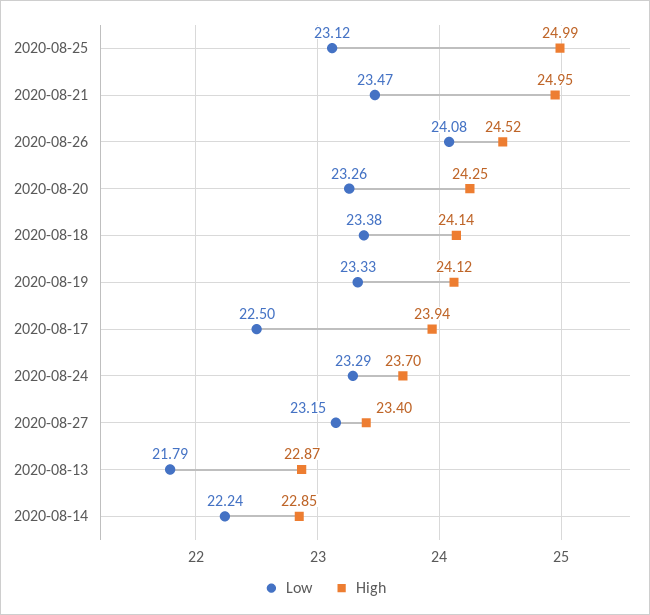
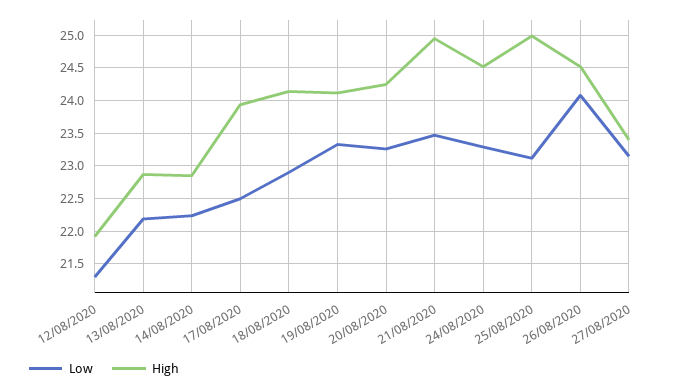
Low, 2020-08-18: 23.38 -> 22.9
High, 2020-08-24: 23.7 -> 24.5
Low, 2020-08-13: 21.79 -> 22.2
Low, 12/08/2020: none -> 21.3
High, 12/08/2020: none -> 21.9

